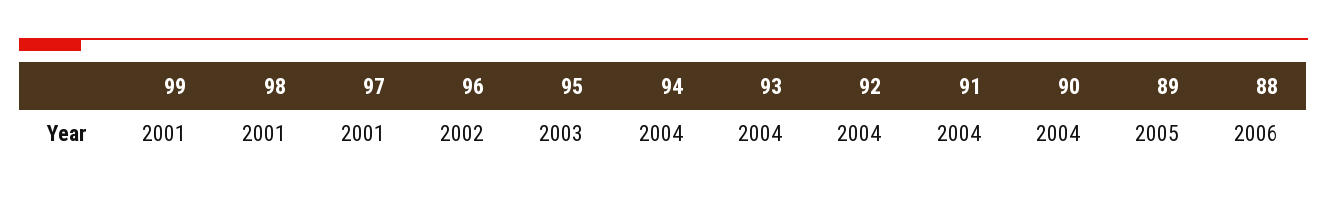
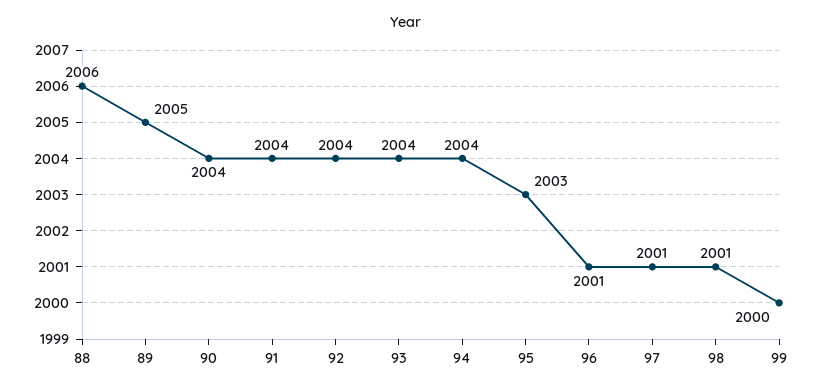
99: 2001 -> 2000
96: 2002 -> 2001

